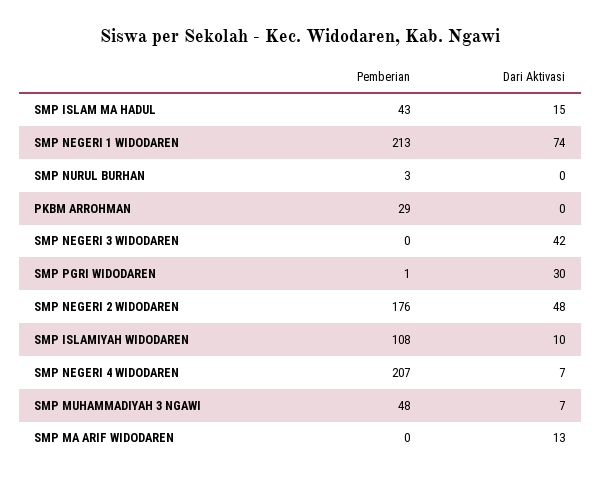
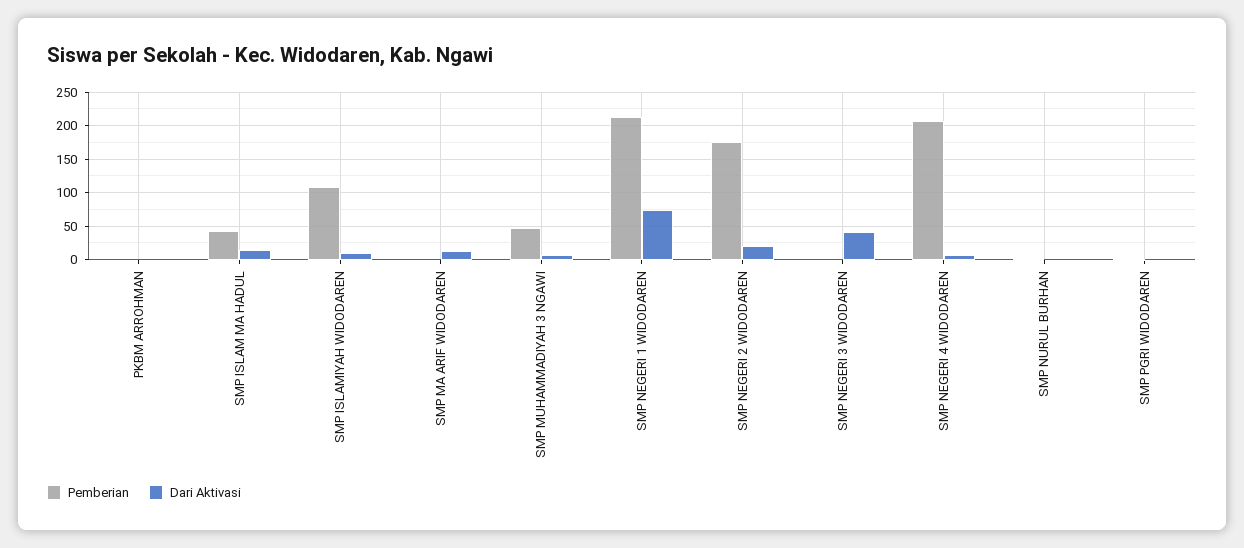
Pemberian, PKBM ARROHMAN: 29 -> 0
Dari Aktivasi, SMP PGRI WIDODAREN: 30 -> 0
Dari Aktivasi, SMP NEGERI 2 WIDODAREN: 48 -> 20

